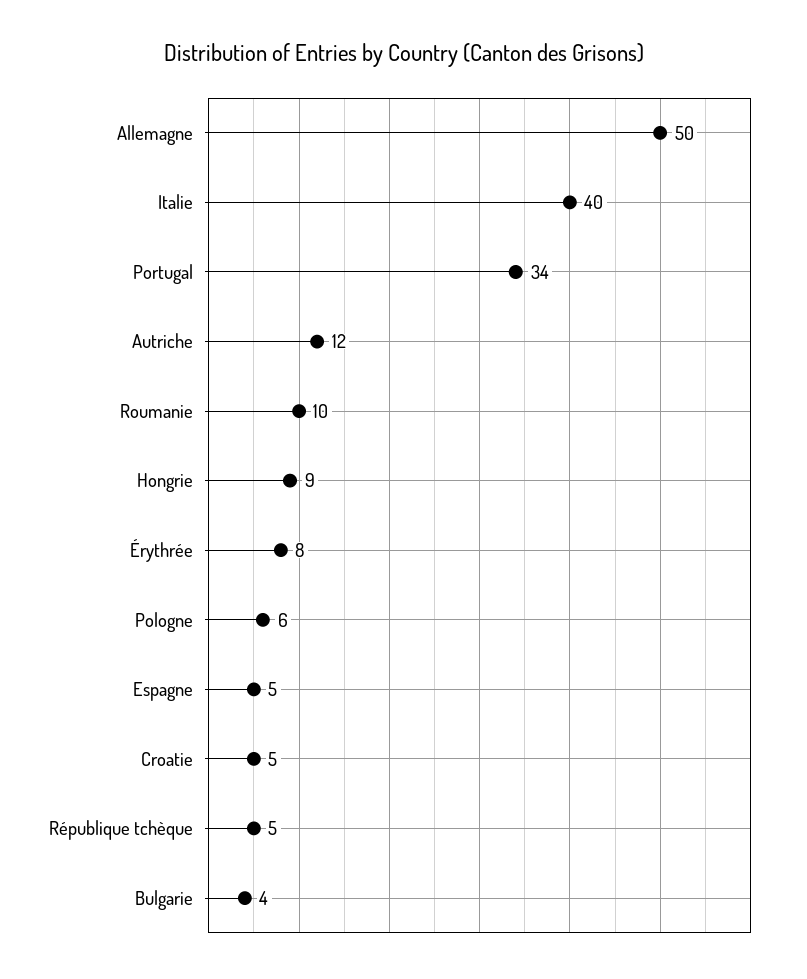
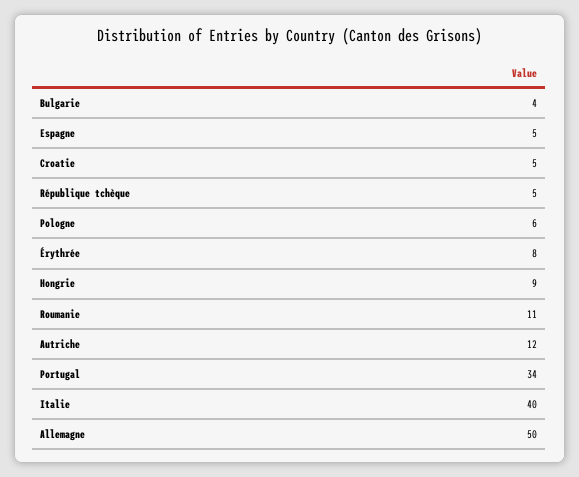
Roumanie: 10 -> 11

